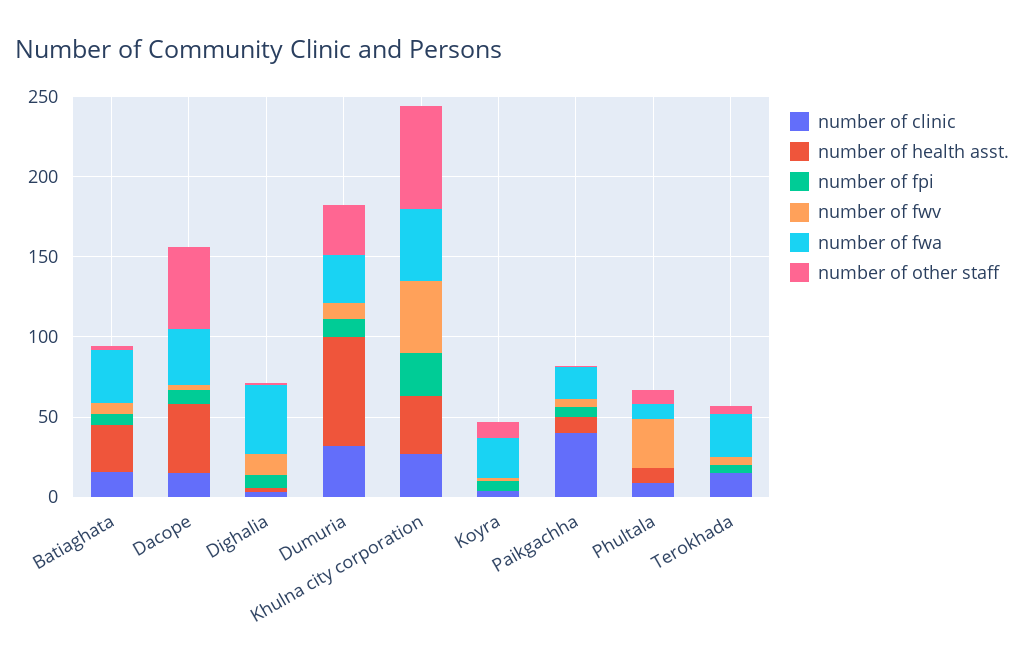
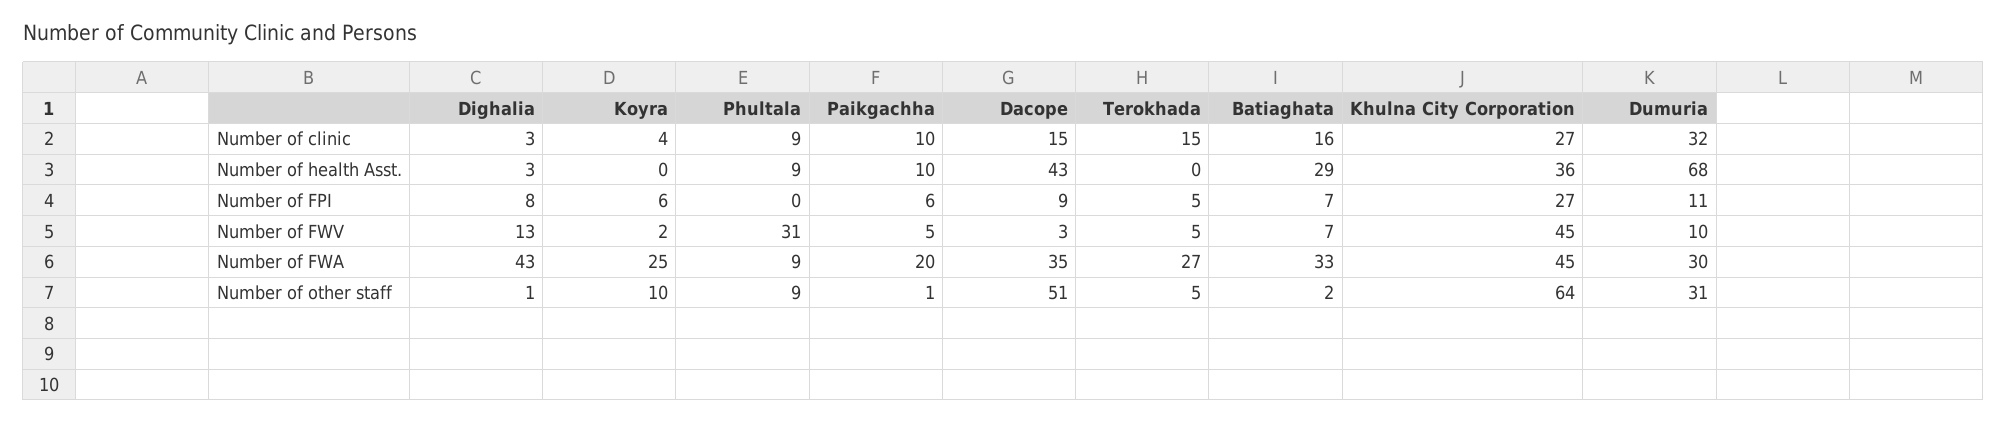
number of clinic, Paikgachha: 40 -> 10

